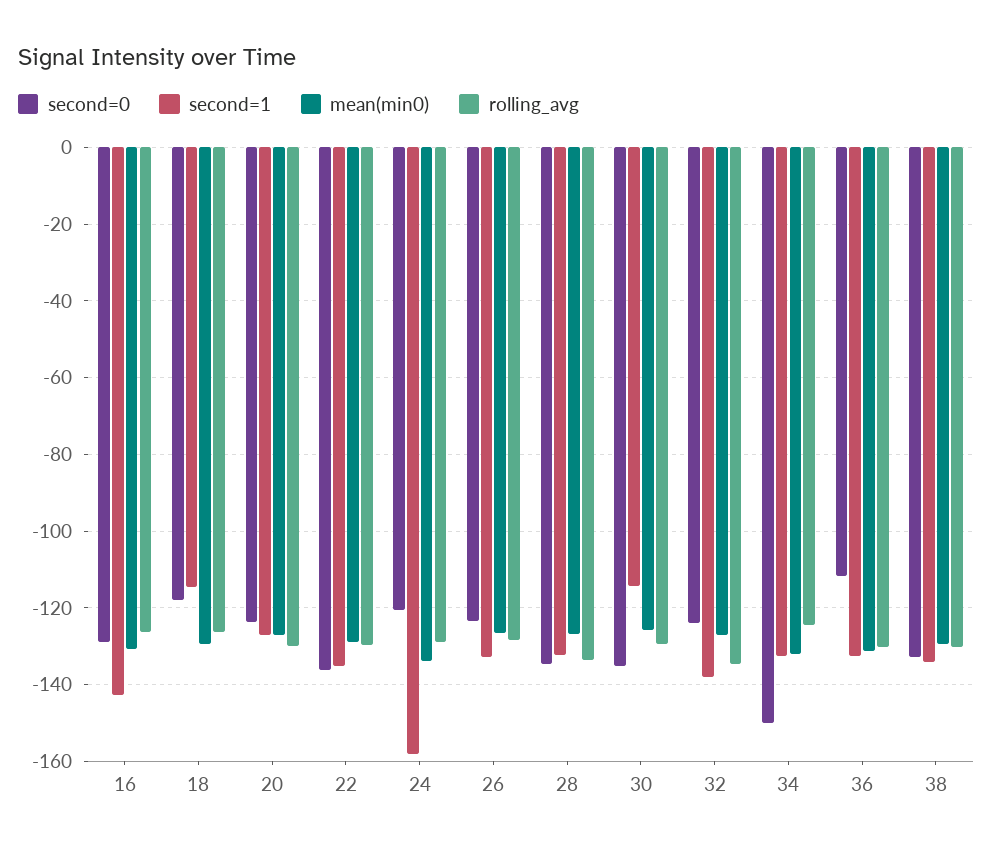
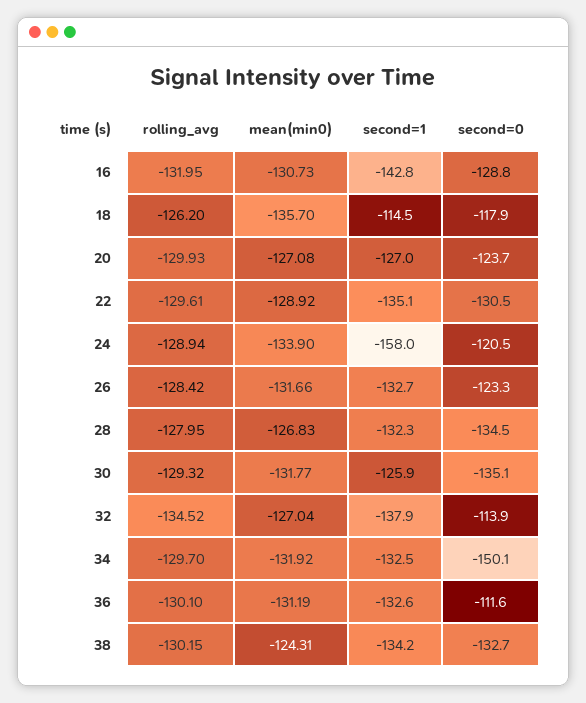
rolling_avg, 16: -126 -> -131.95
mean(min0), 18: -130 -> -135.7
second=0, 22: -136 -> -130.5
mean(min0), 26: -126 -> -131.66
rolling_avg, 28: -134 -> -127.95
second=1, 30: -114 -> -125.9
mean(min0), 30: -126 -> -131.77
second=0, 32: -124 -> -113.9
rolling_avg, 34: -124 -> -129.7
mean(min0), 38: -130 -> -124.31

